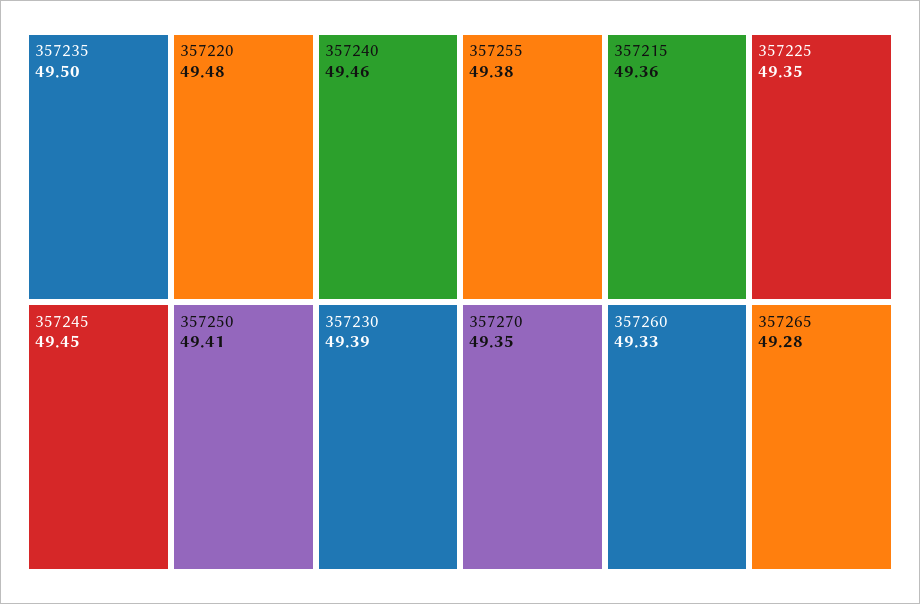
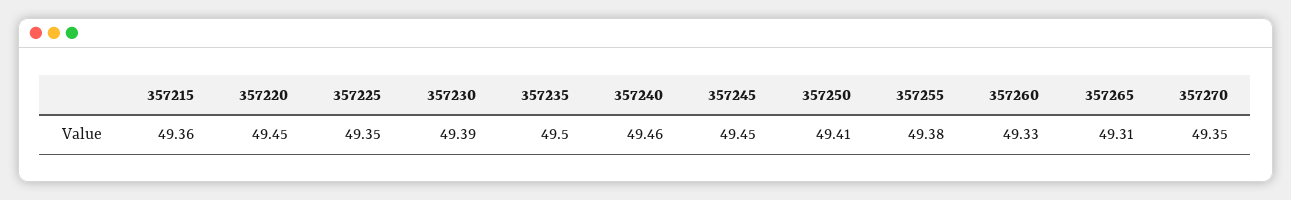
357220: 49.48 -> 49.45
357265: 49.28 -> 49.31

